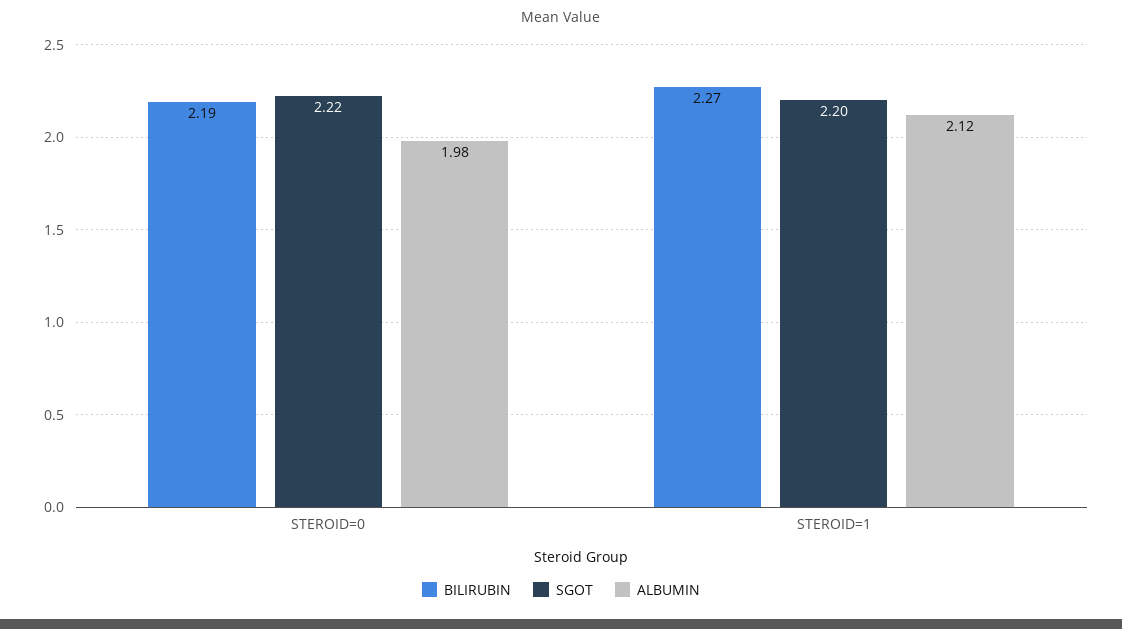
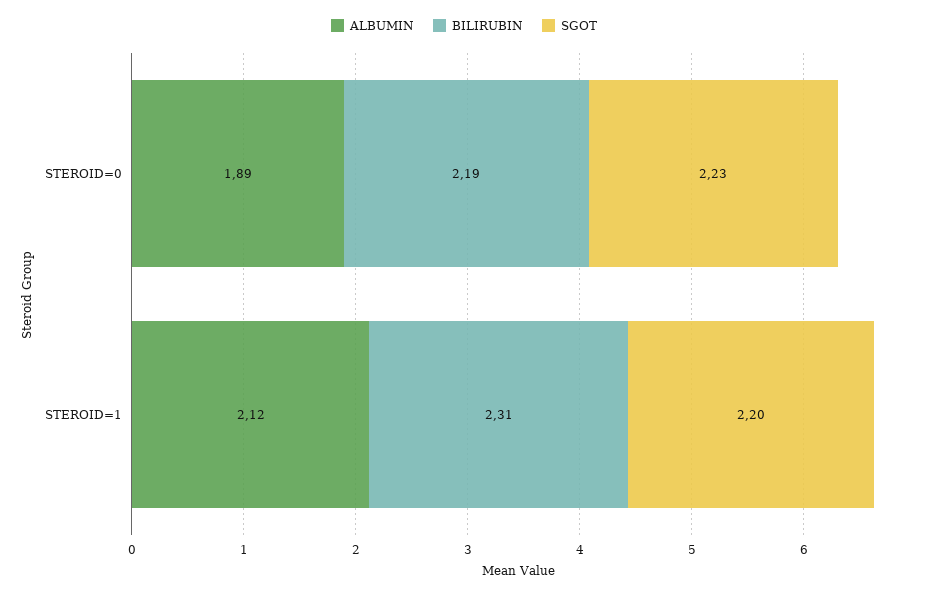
SGOT, STEROID=0: 2.22 -> 2.23
ALBUMIN, STEROID=0: 1.98 -> 1.89
BILIRUBIN, STEROID=1: 2.27 -> 2.31

